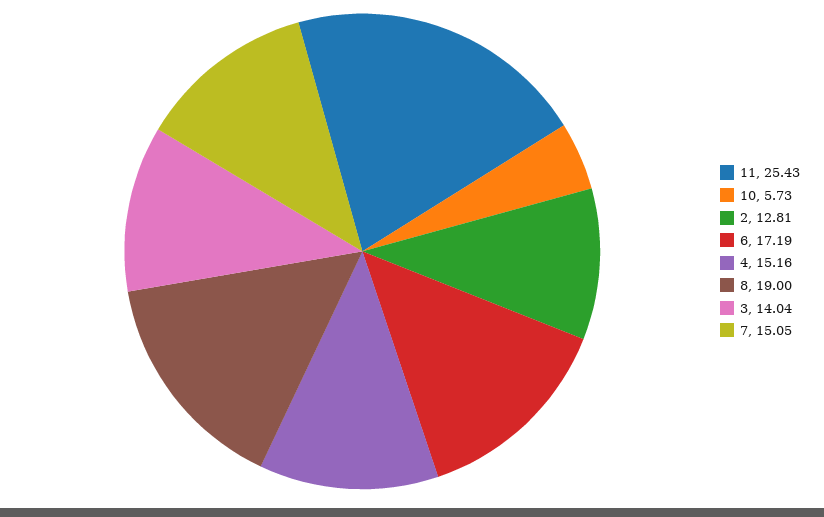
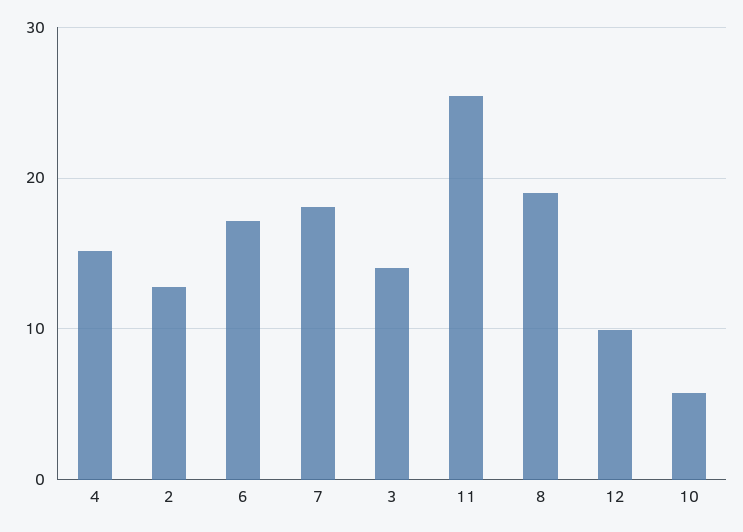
7: 15.05 -> 18
12: none -> 10

